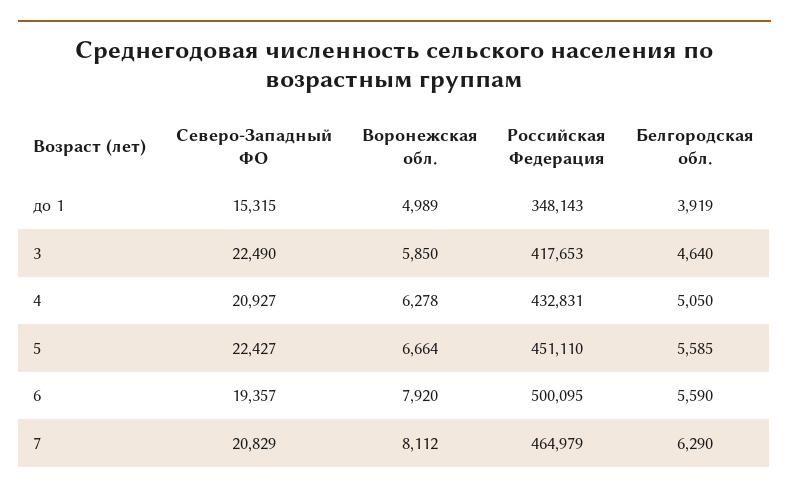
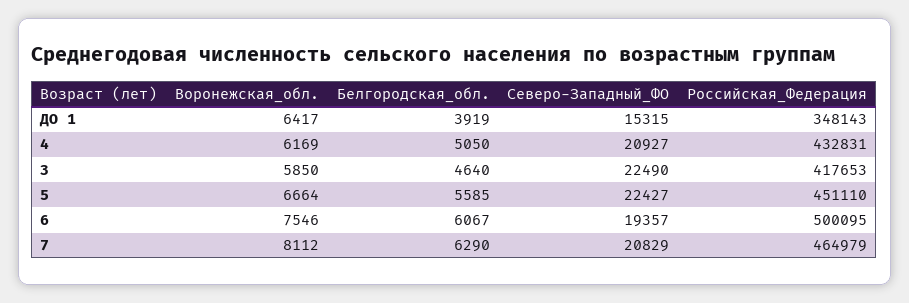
Воронежская обл., до 1: 4989 -> 6417
Воронежская обл., 4: 6278 -> 6169
Воронежская обл., 6: 7920 -> 7546
Белгородская обл., 6: 5590 -> 6067

